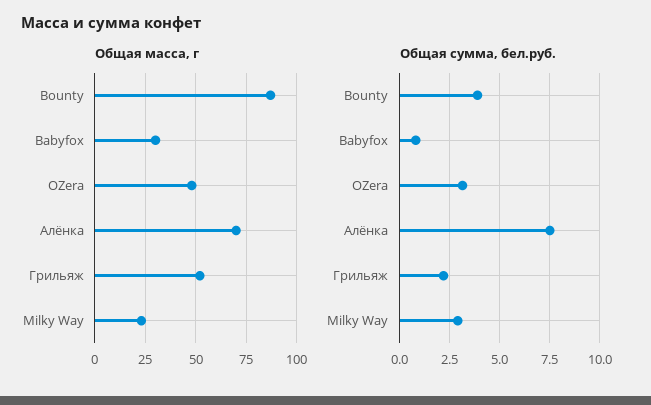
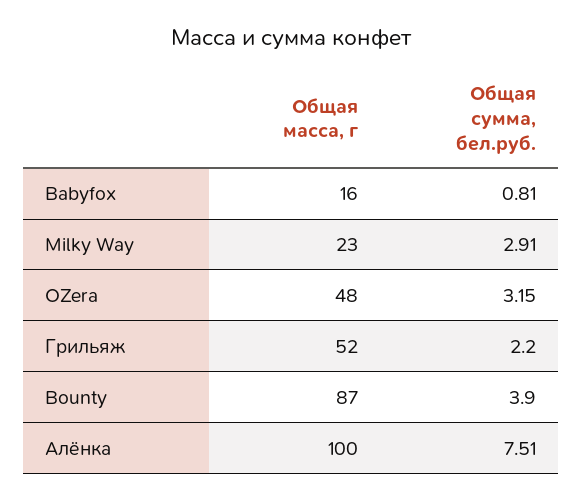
Общая масса, г, Babyfox: 30 -> 16
Общая масса, г, Алёнка: 70 -> 100

